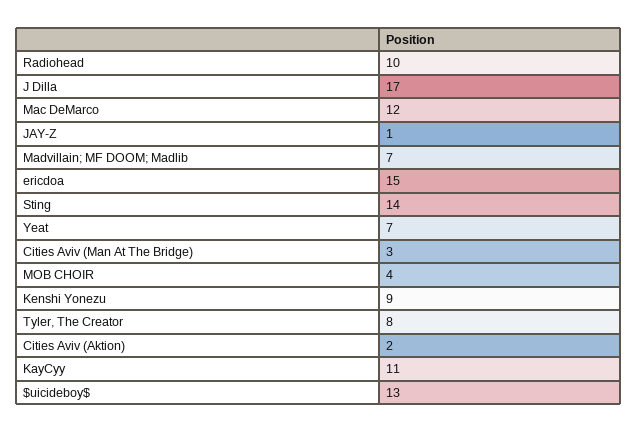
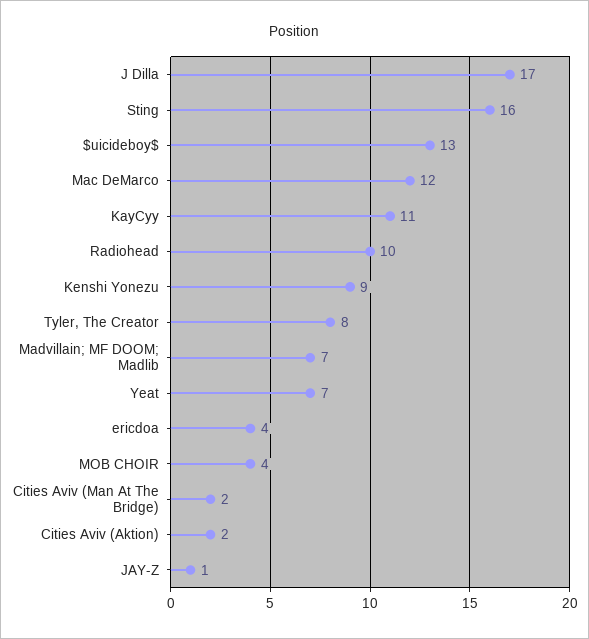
ericdoa: 15 -> 4
Sting: 14 -> 16
Cities Aviv (Man At The Bridge): 3 -> 2

